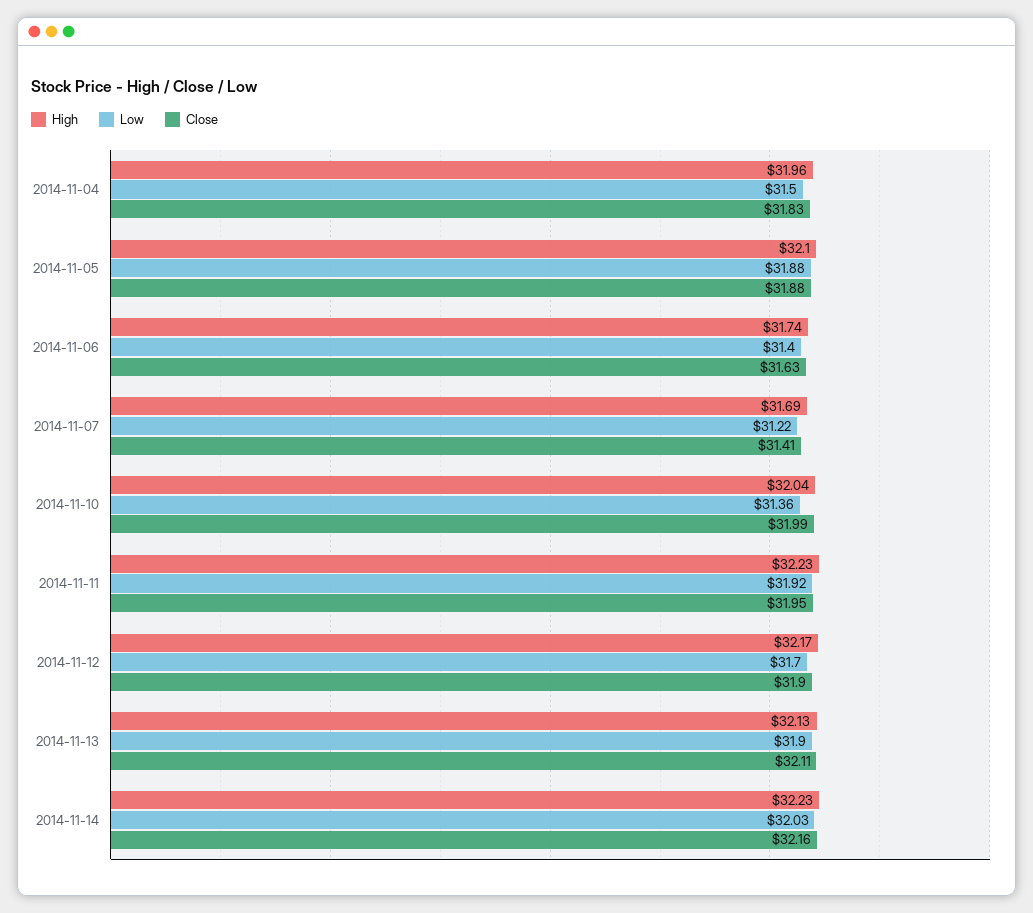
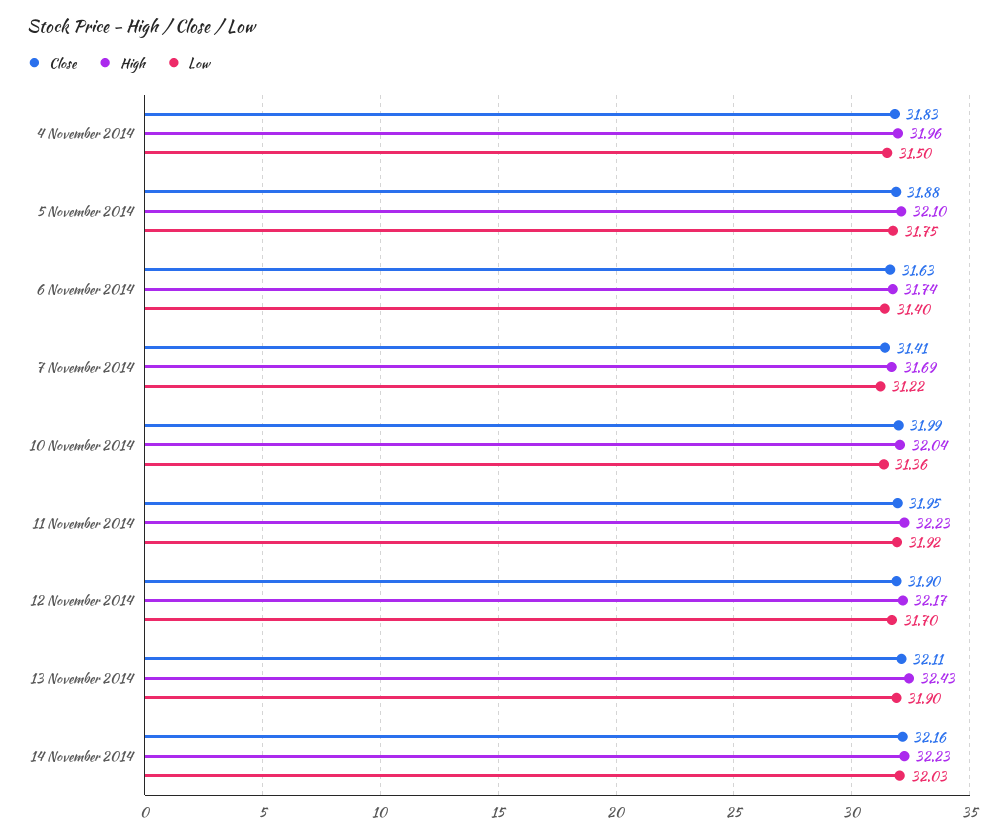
Low, 2014-11-05: 31.88 -> 31.75
High, 2014-11-13: 32.13 -> 32.43

